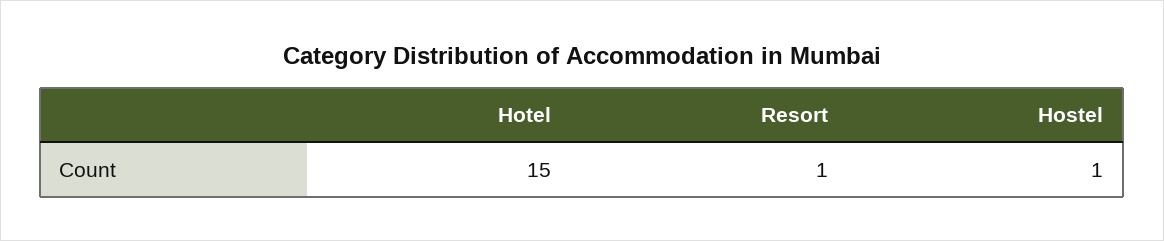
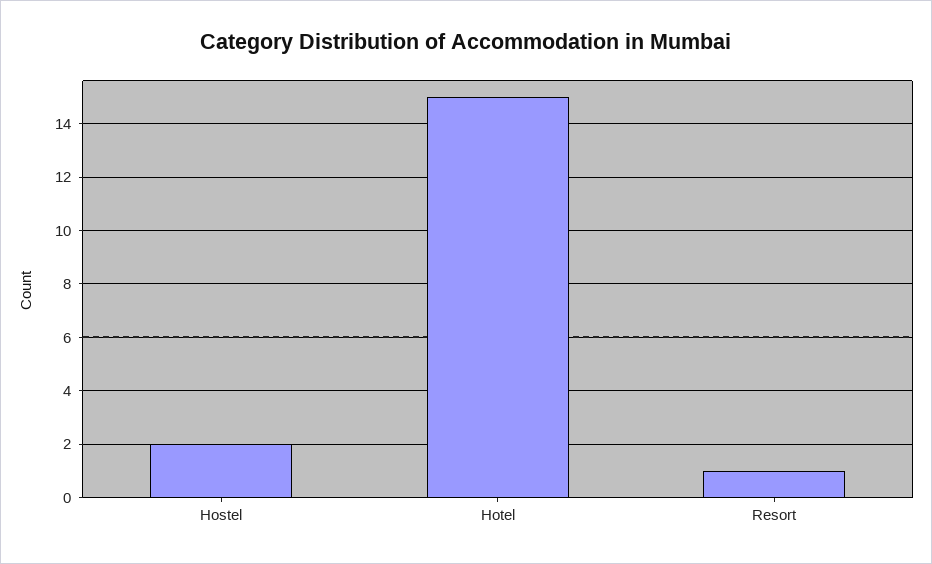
Hostel: 1 -> 2

